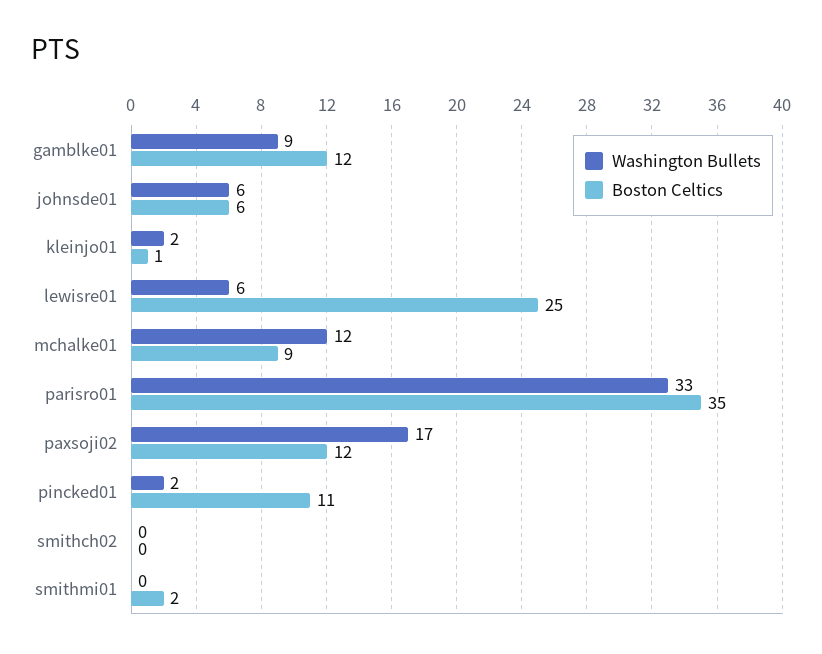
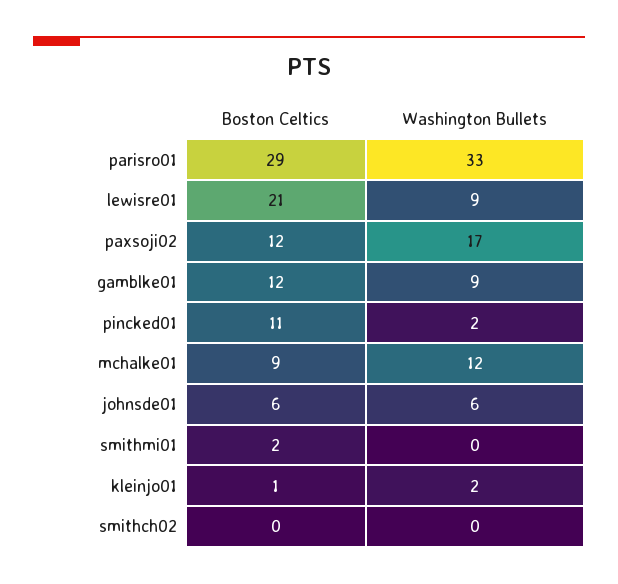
Washington Bullets, lewisre01: 6 -> 9
Boston Celtics, lewisre01: 25 -> 21
Boston Celtics, parisro01: 35 -> 29

